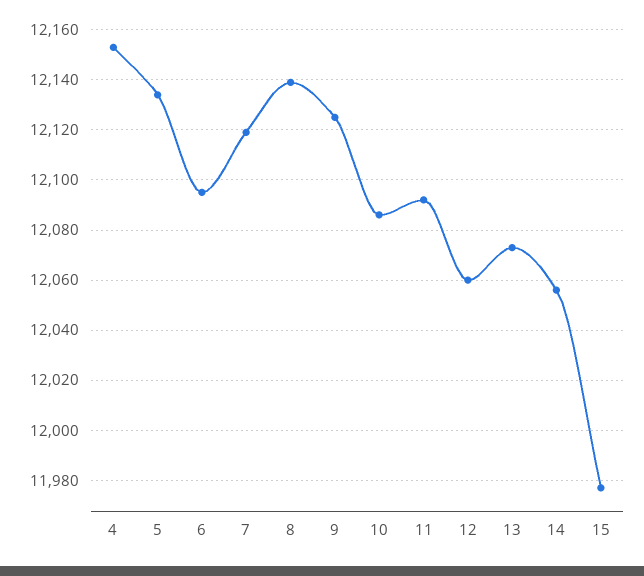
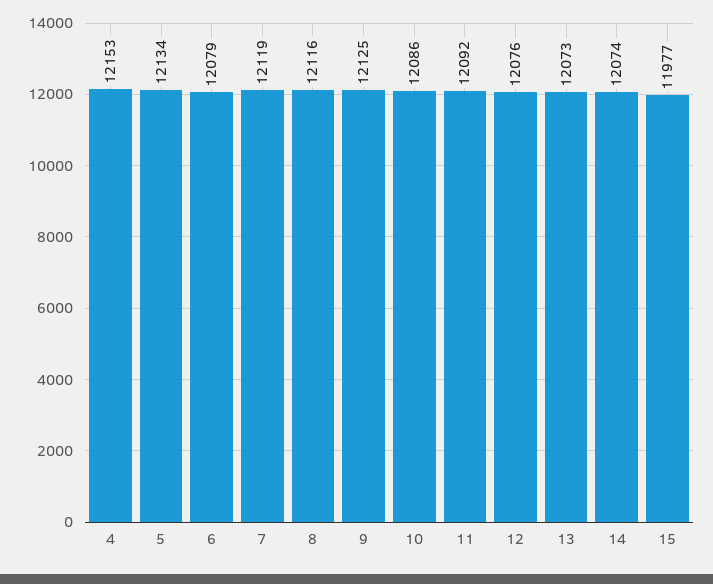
6: 12095 -> 12079
8: 12140 -> 12116
12: 12060 -> 12076
14: 12055 -> 12074

